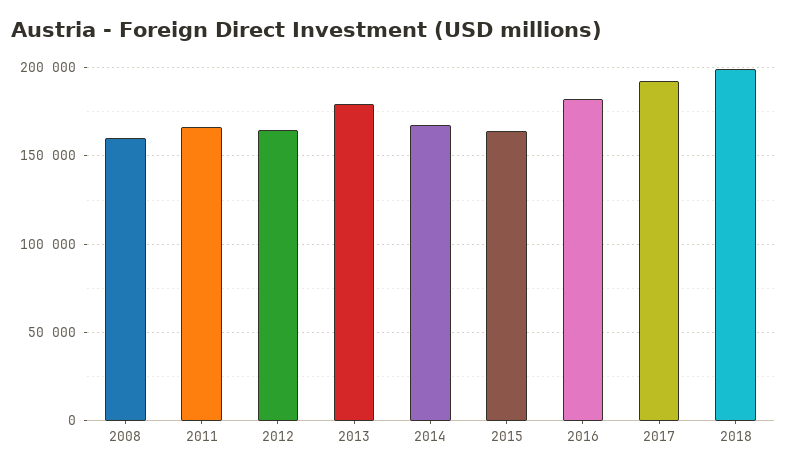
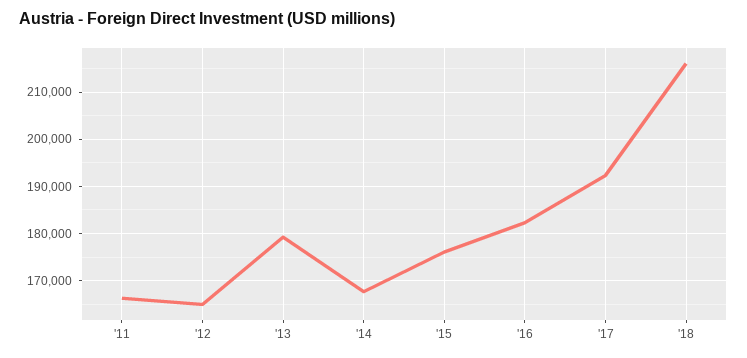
2008: 160000 -> none
2015: 165000 -> 176000
2018: 200000 -> 216000

